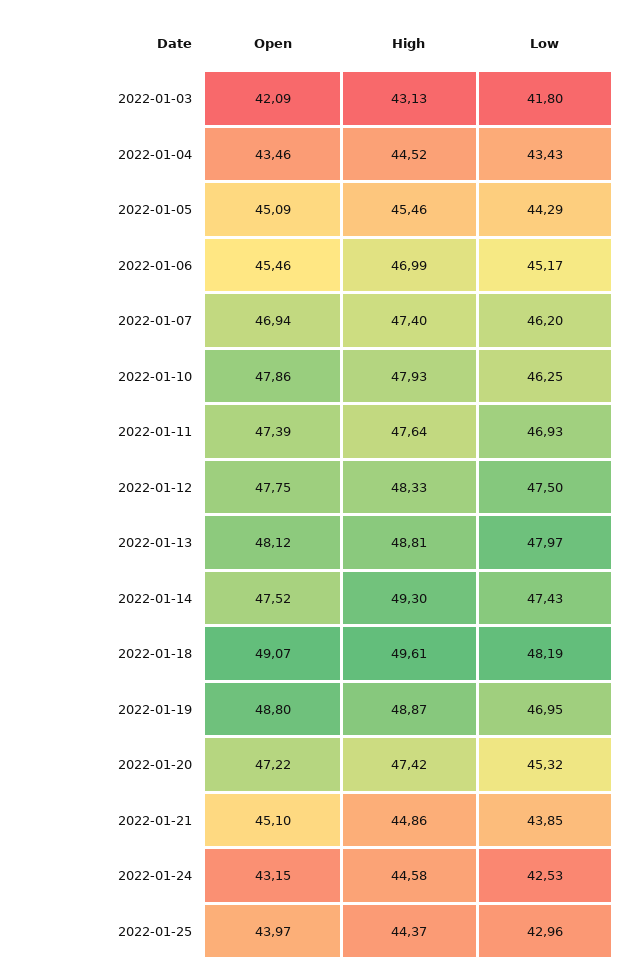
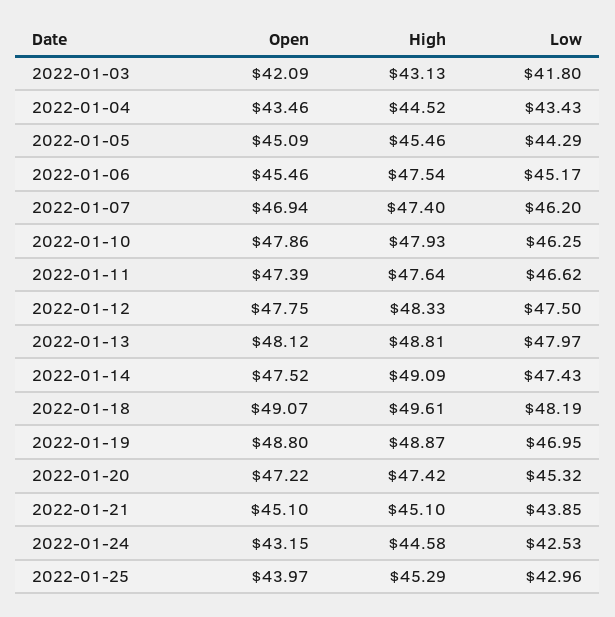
High, 2022-01-06: 46.99 -> 47.54
Low, 2022-01-11: 46.93 -> 46.62
High, 2022-01-14: 49.3 -> 49.09
High, 2022-01-21: 44.86 -> 45.1
High, 2022-01-25: 44.37 -> 45.29

